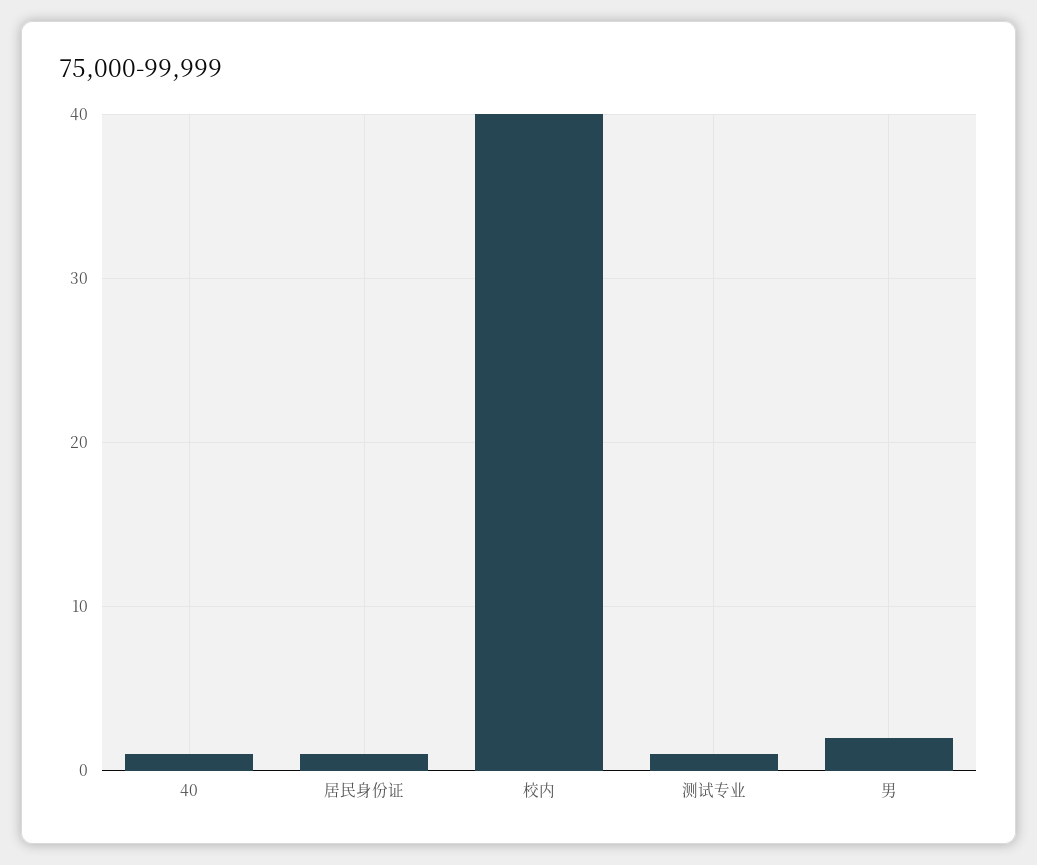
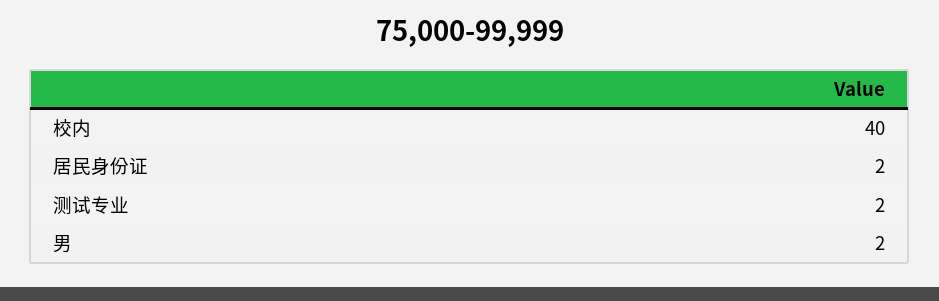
40: 1 -> none
居民身份证: 1 -> 2
测试专业: 1 -> 2

